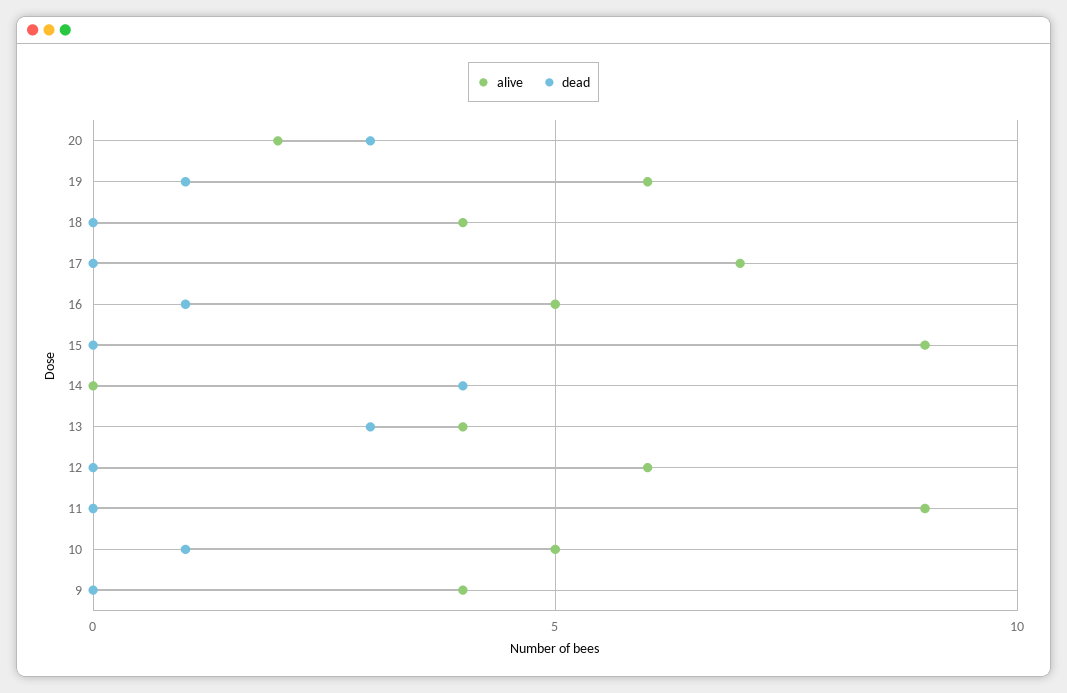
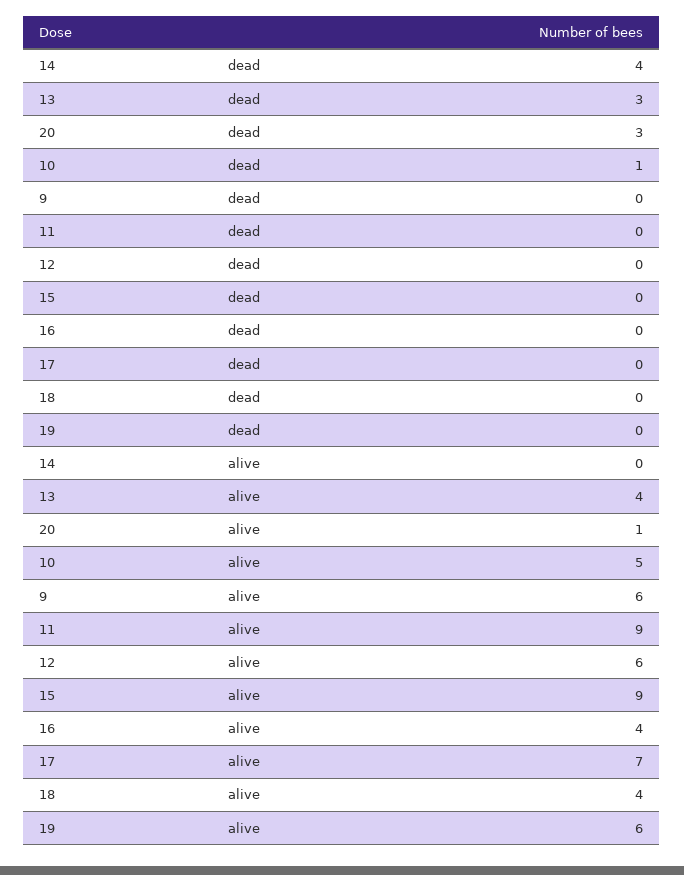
alive, 20: 2 -> 1
dead, 19: 1 -> 0
alive, 16: 5 -> 4
dead, 16: 1 -> 0
alive, 9: 4 -> 6

